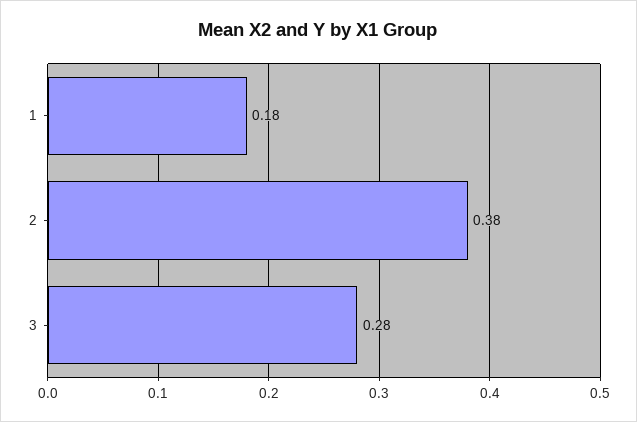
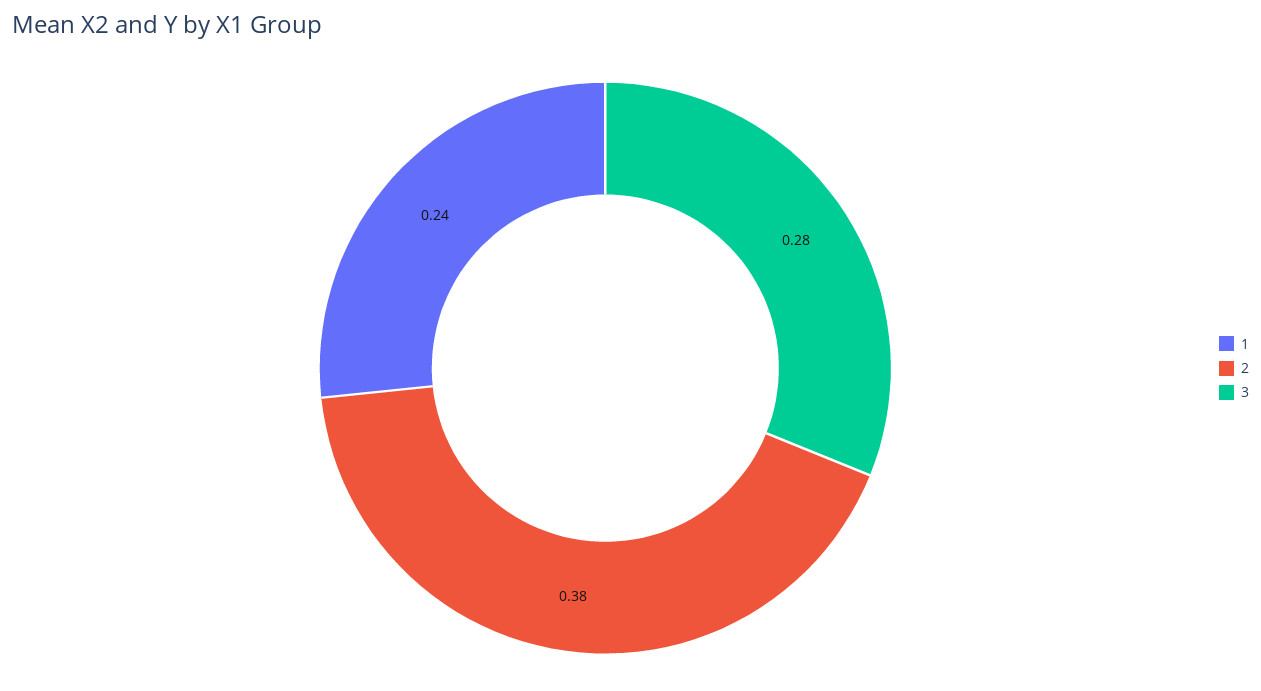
1: 0.18 -> 0.24

